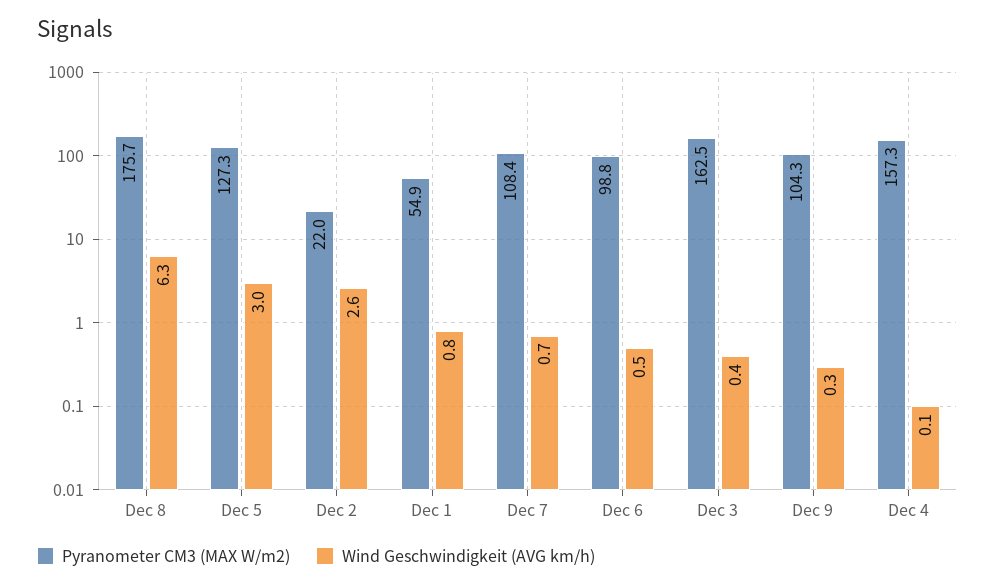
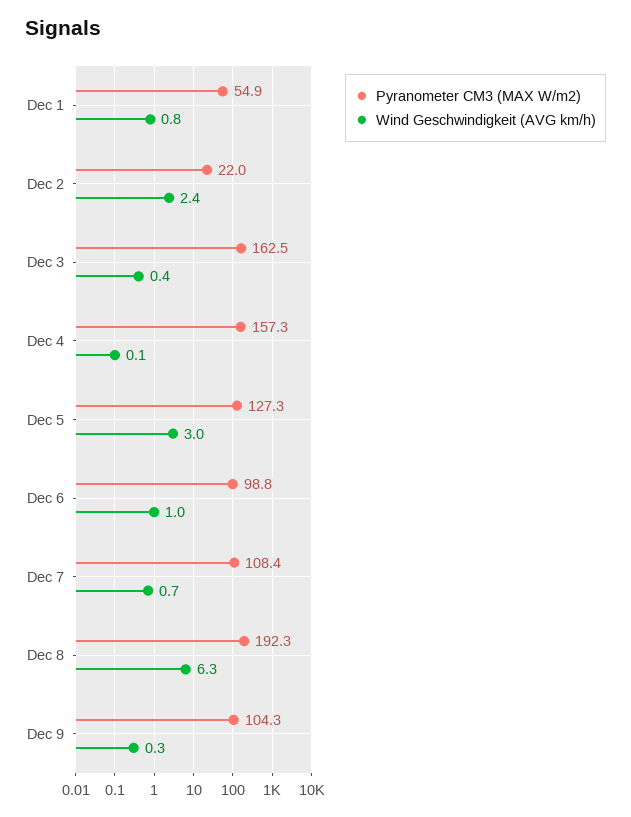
Pyranometer CM3 (MAX W/m2), Dec 8: 175.7 -> 192.3
Wind Geschwindigkeit (AVG km/h), Dec 2: 2.6 -> 2.4
Wind Geschwindigkeit (AVG km/h), Dec 6: 0.5 -> 1

